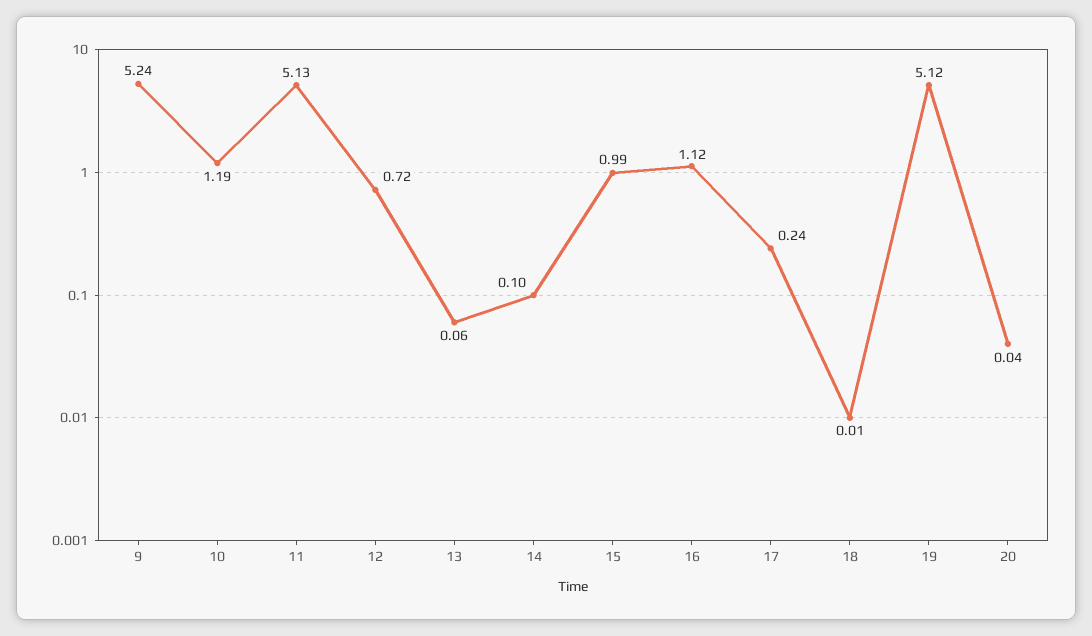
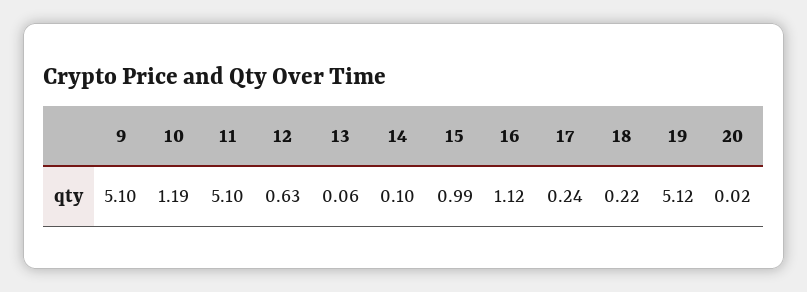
9: 5.24 -> 5.1
11: 5.13 -> 5.1
12: 0.72 -> 0.63
18: 0.01 -> 0.22
20: 0.04 -> 0.02

